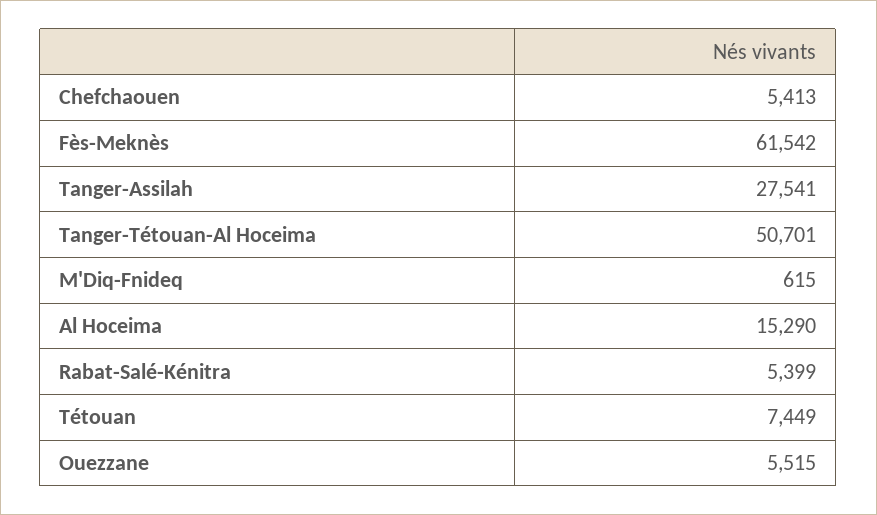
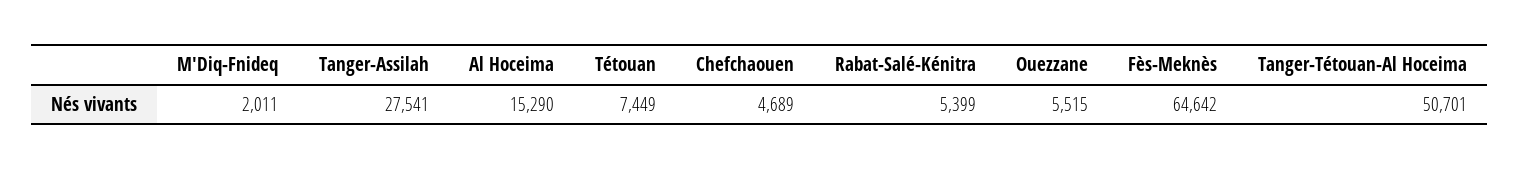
Chefchaouen: 5413 -> 4689
Fès-Meknès: 61542 -> 64642
M'Diq-Fnideq: 615 -> 2011

